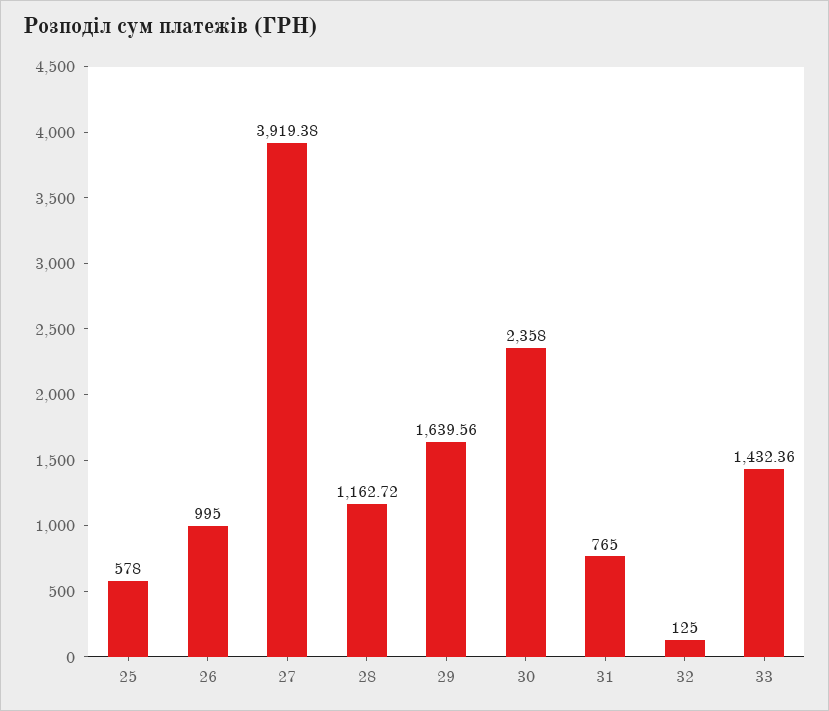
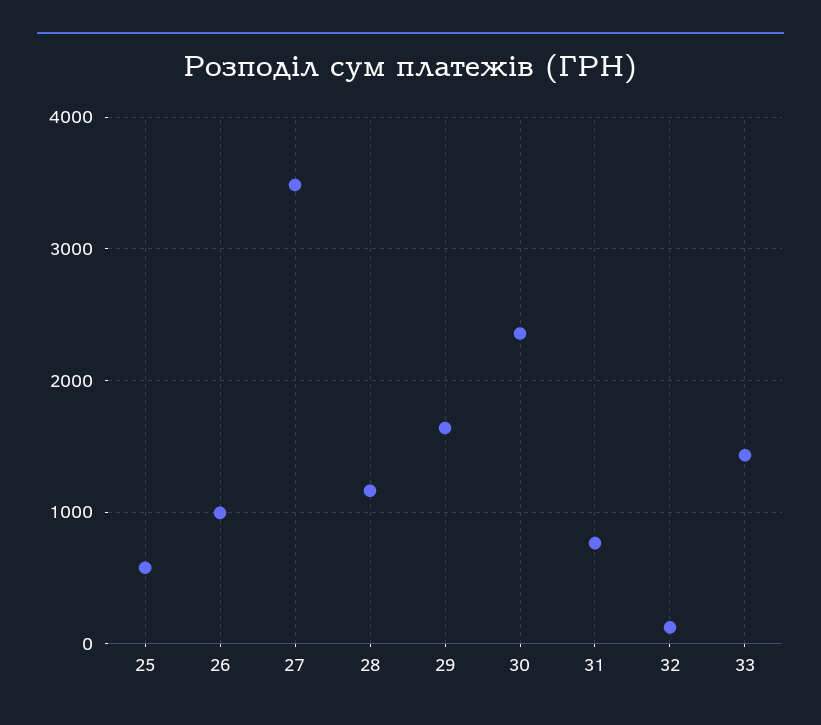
27: 3919.38 -> 3500

